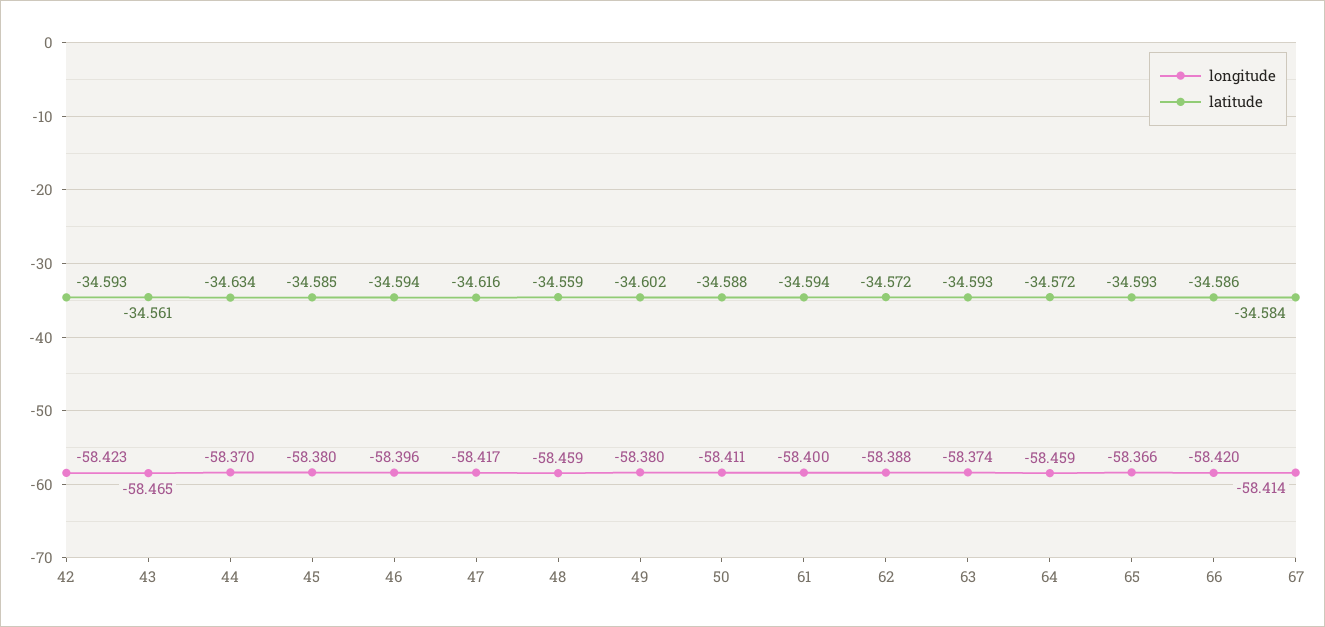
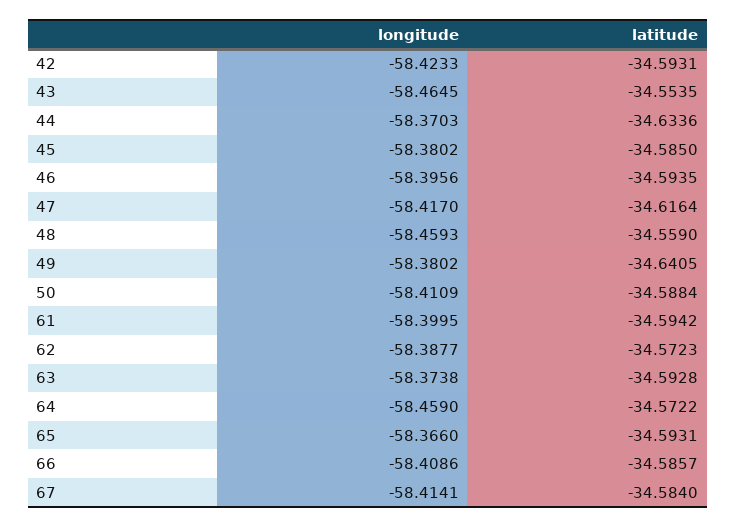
latitude, 43: -34.561 -> -34.5535
latitude, 49: -34.602 -> -34.6405
longitude, 66: -58.42 -> -58.4086

